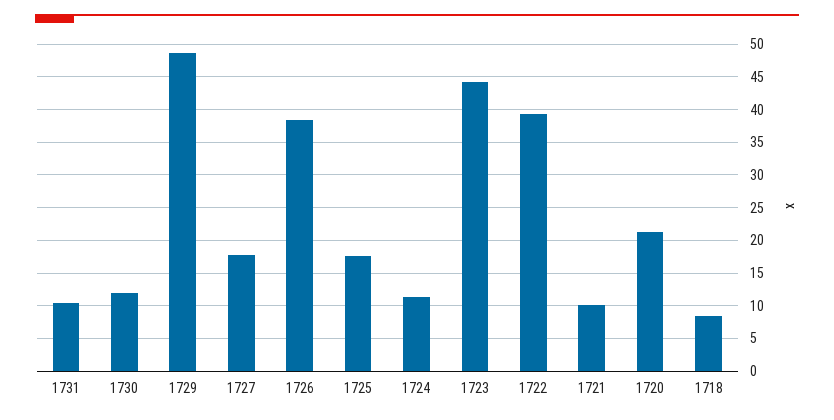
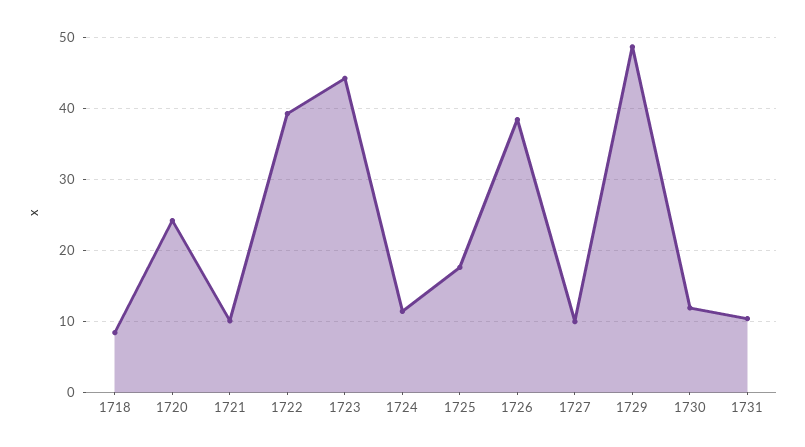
1727: 18 -> 10
1720: 21 -> 24

